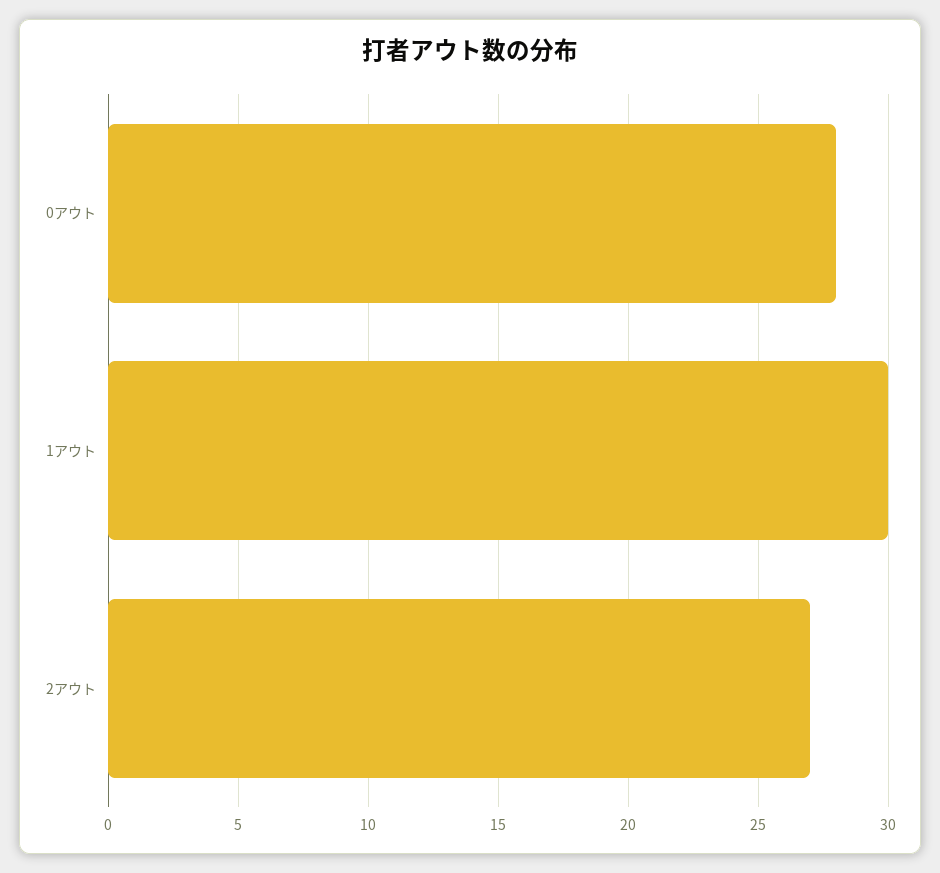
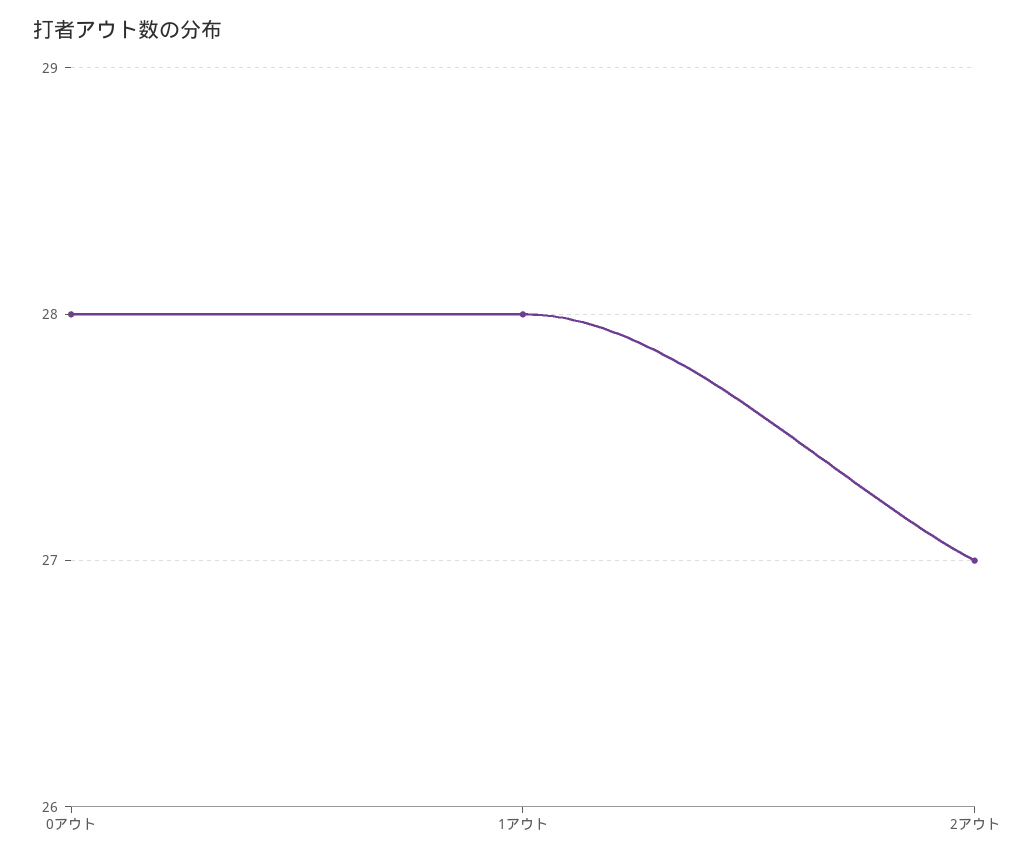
1アウト: 30 -> 28

